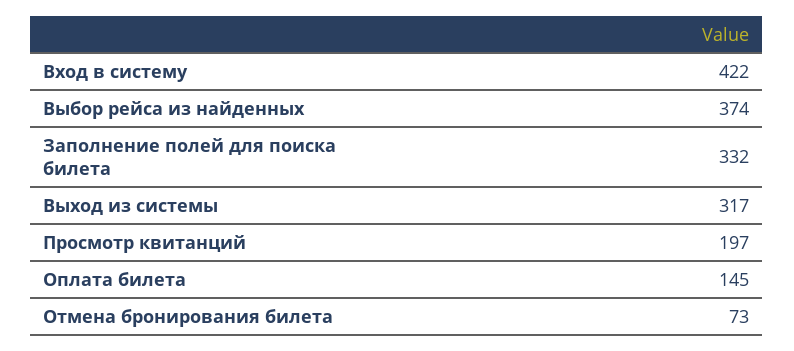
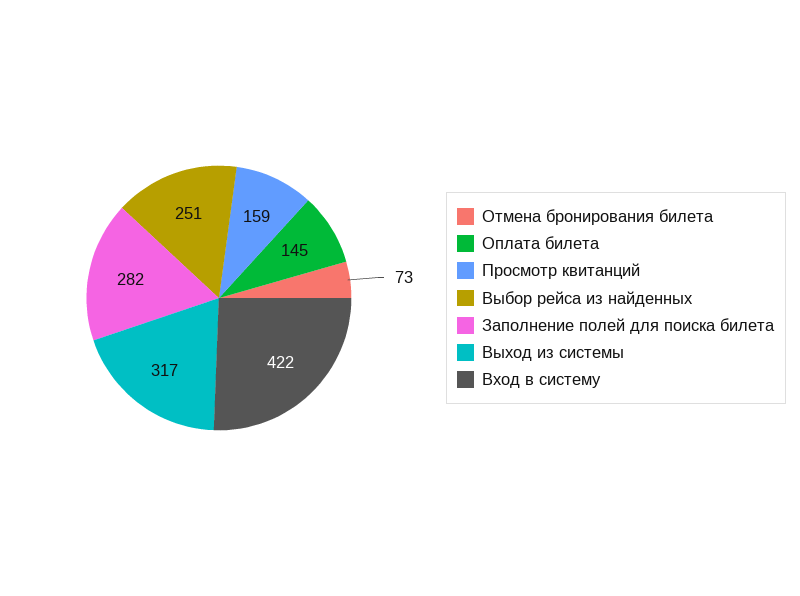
Выбор рейса из найденных: 374 -> 251
Заполнение полей для поиска билета: 332 -> 282
Просмотр квитанций: 197 -> 159

